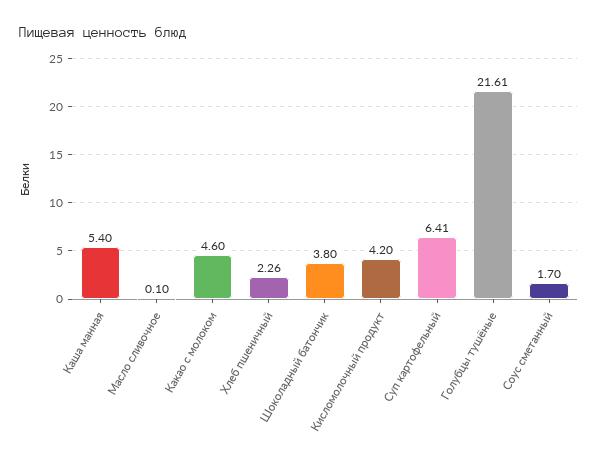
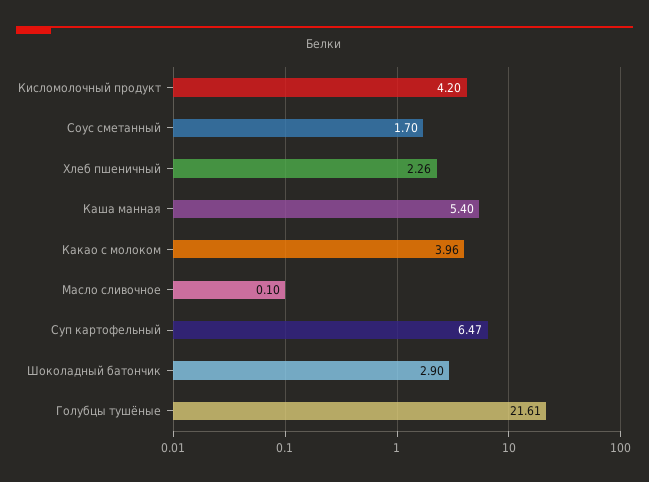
Какао с молоком: 4.6 -> 3.96
Шоколадный батончик: 3.8 -> 2.9
Суп картофельный: 6.41 -> 6.47

